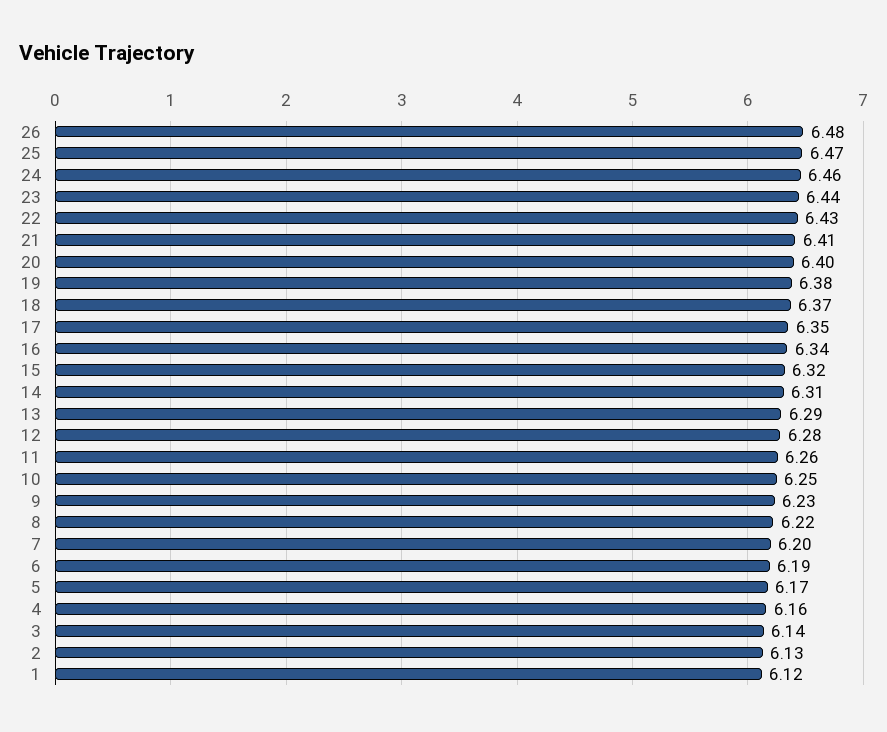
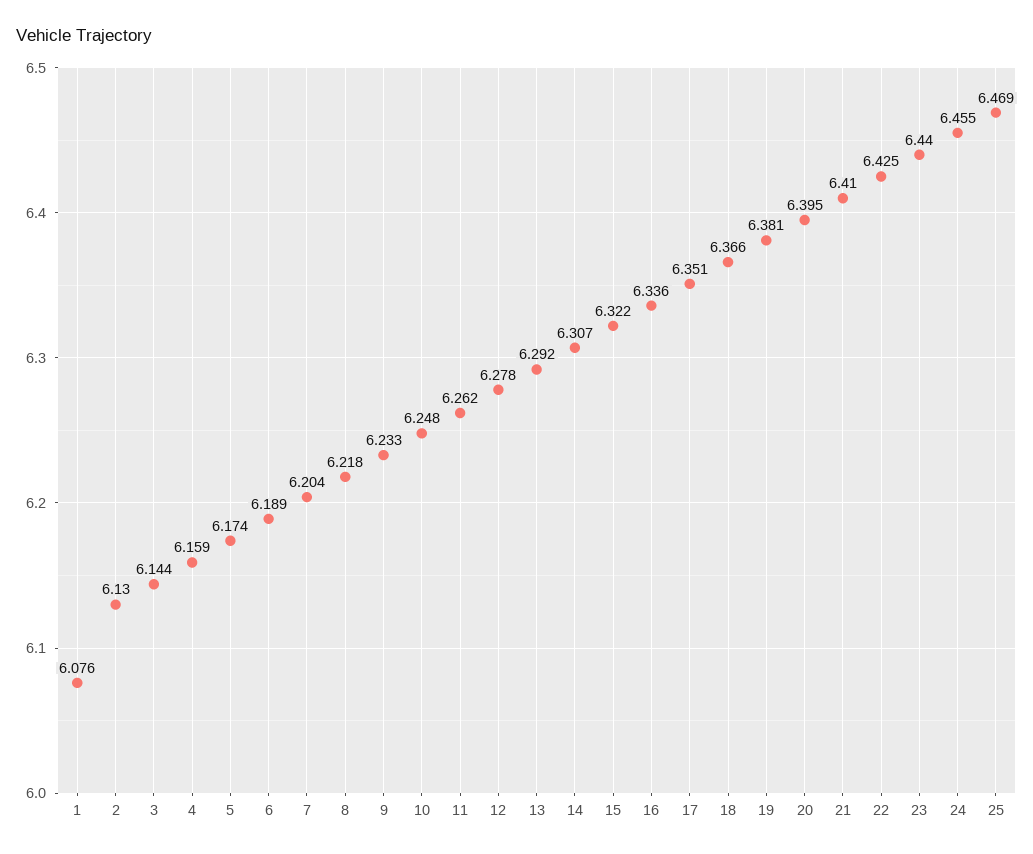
26: 6.48 -> none
1: 6.12 -> 6.076

